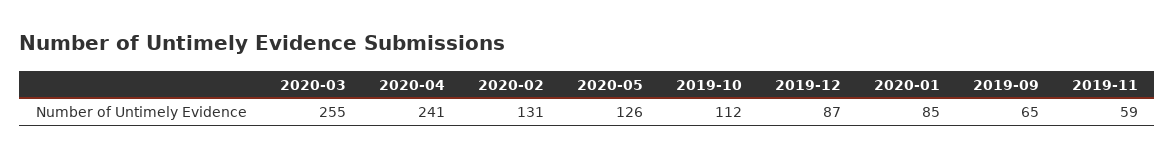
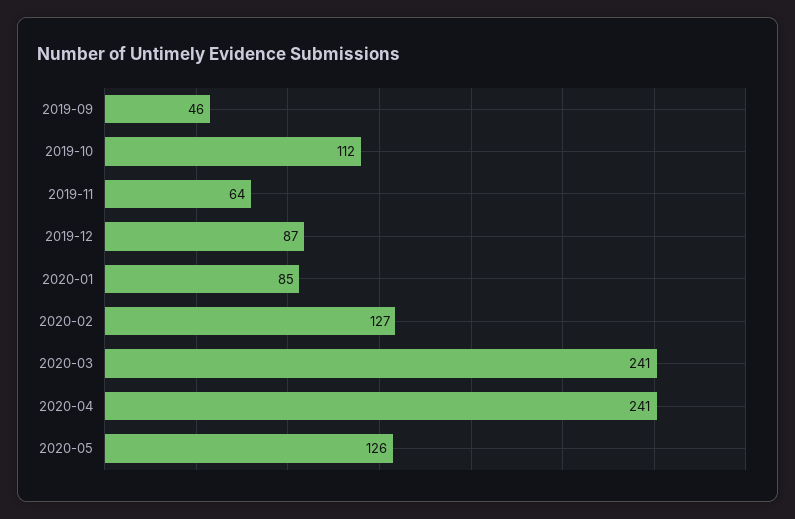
2020-03: 255 -> 241
2020-02: 131 -> 127
2019-09: 65 -> 46
2019-11: 59 -> 64

